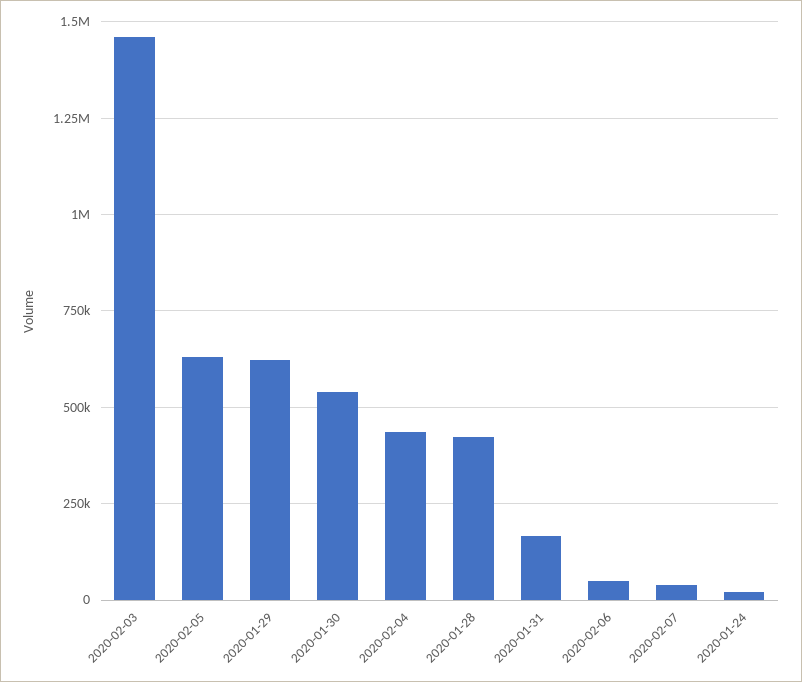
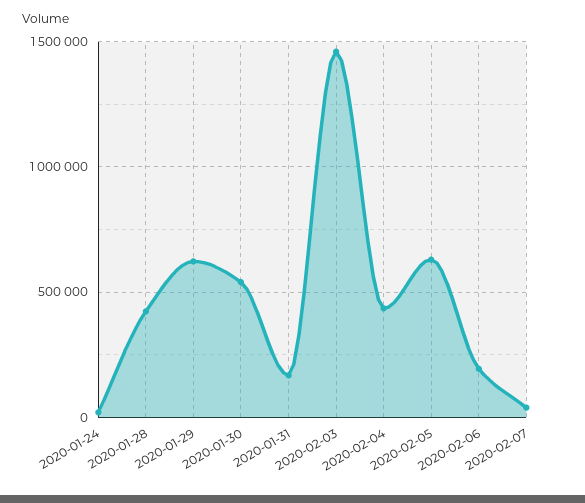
2020-02-06: 50000 -> 200000

